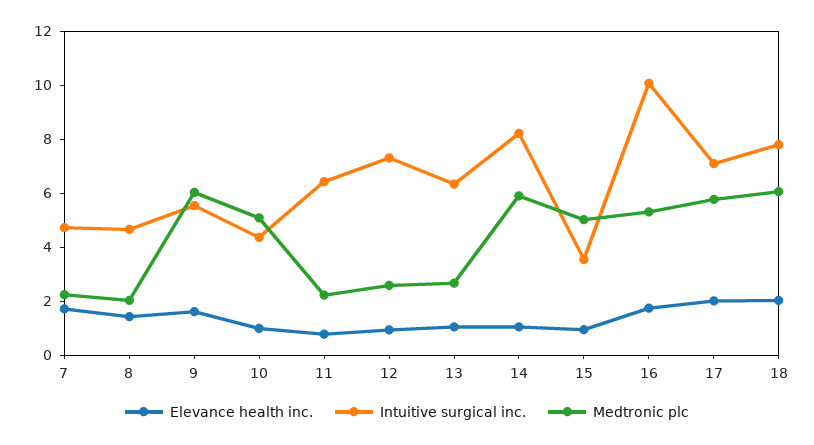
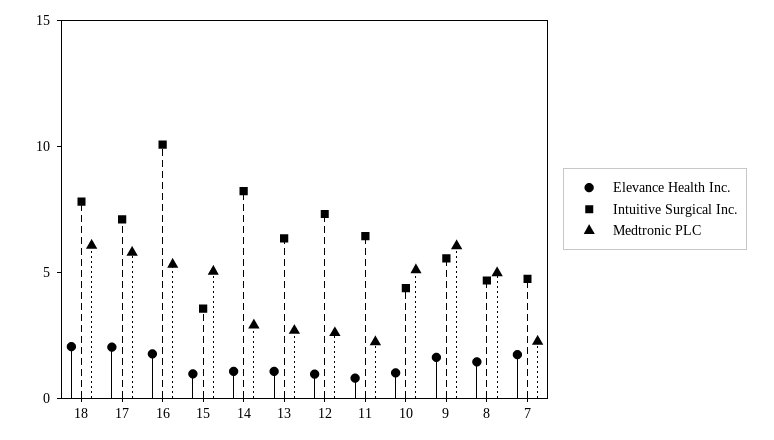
Medtronic plc, 8: 2 -> 5
Medtronic plc, 14: 6 -> 3

